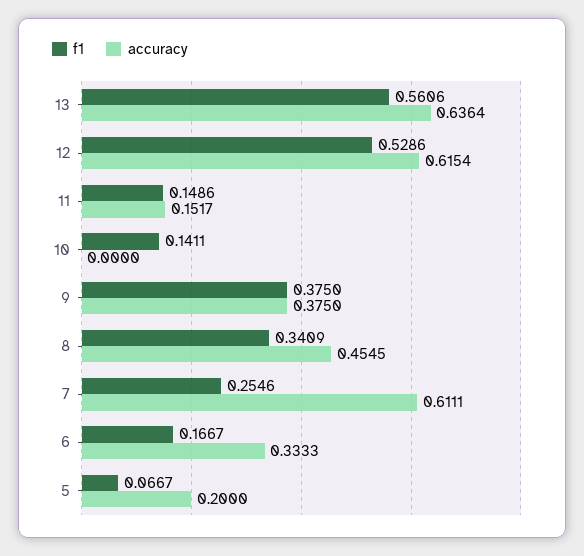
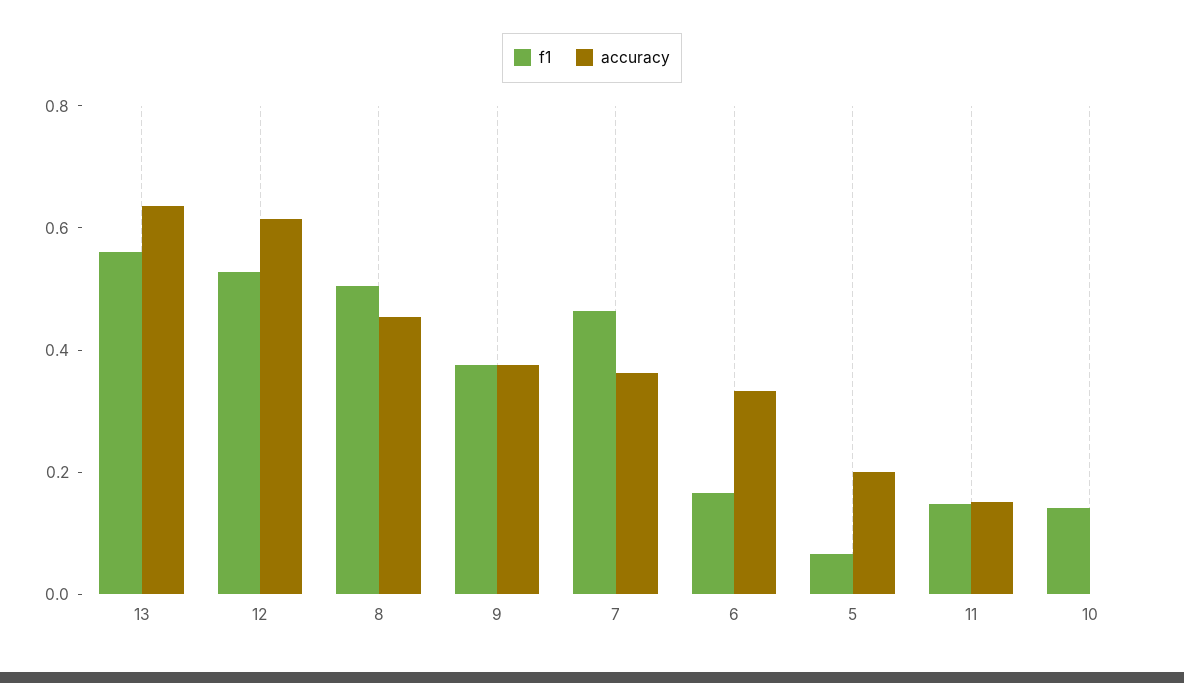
f1, 8: 0.3409 -> 0.5
f1, 7: 0.2546 -> 0.45
accuracy, 7: 0.6111 -> 0.35

